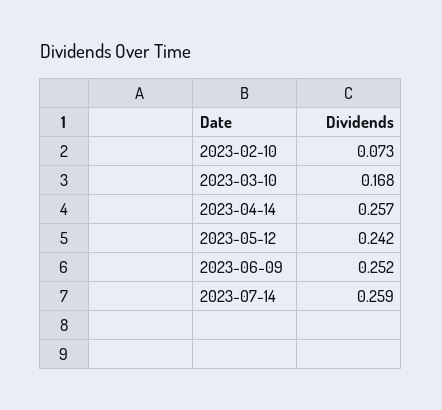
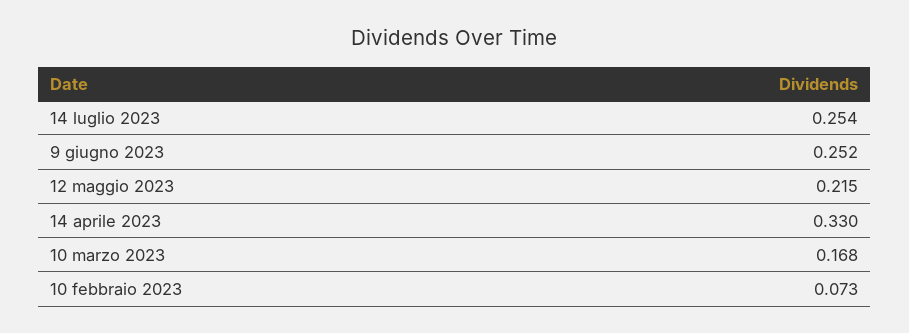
2023-04-14: 0.257 -> 0.33
2023-05-12: 0.242 -> 0.215
2023-07-14: 0.259 -> 0.254

